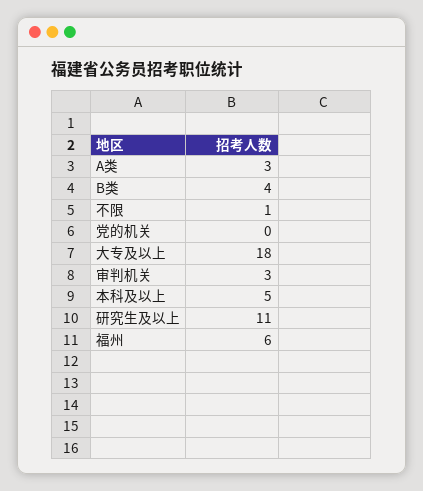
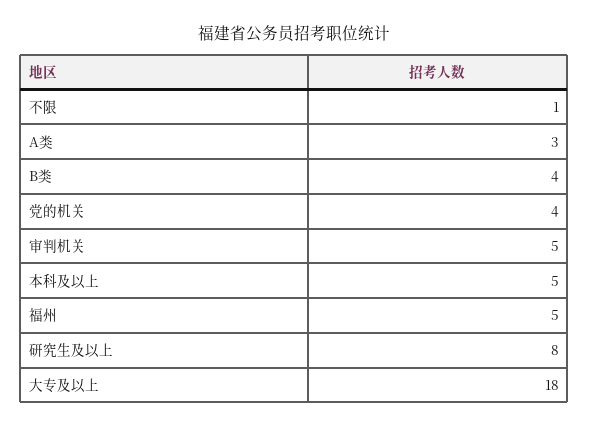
党的机关: 0 -> 4
审判机关: 3 -> 5
研究生及以上: 11 -> 8
福州: 6 -> 5

